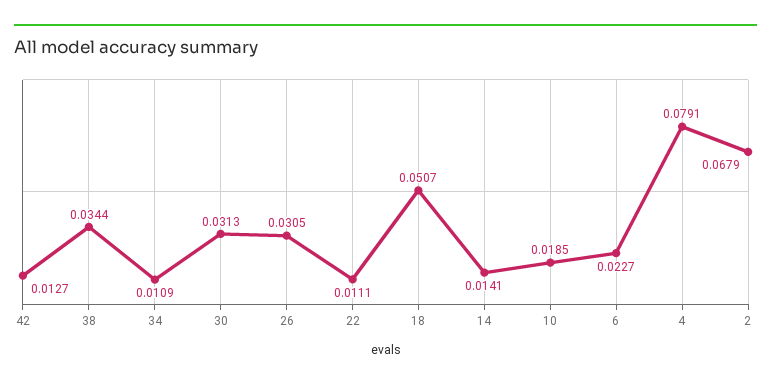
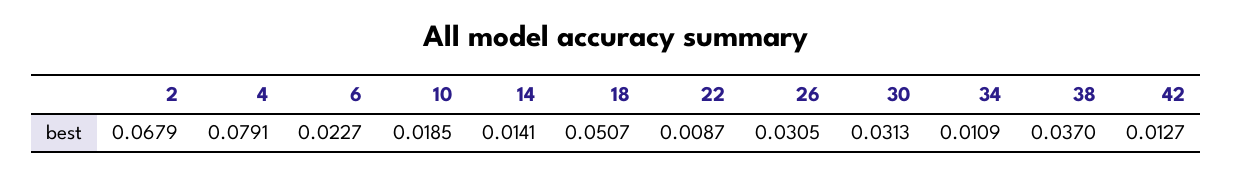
38: 0.0344 -> 0.037
22: 0.0111 -> 0.0087

